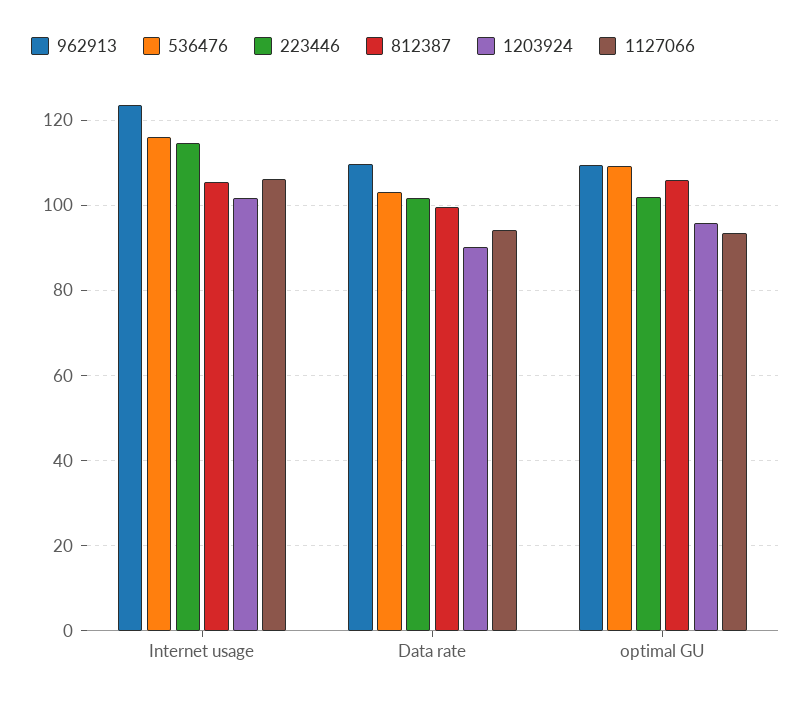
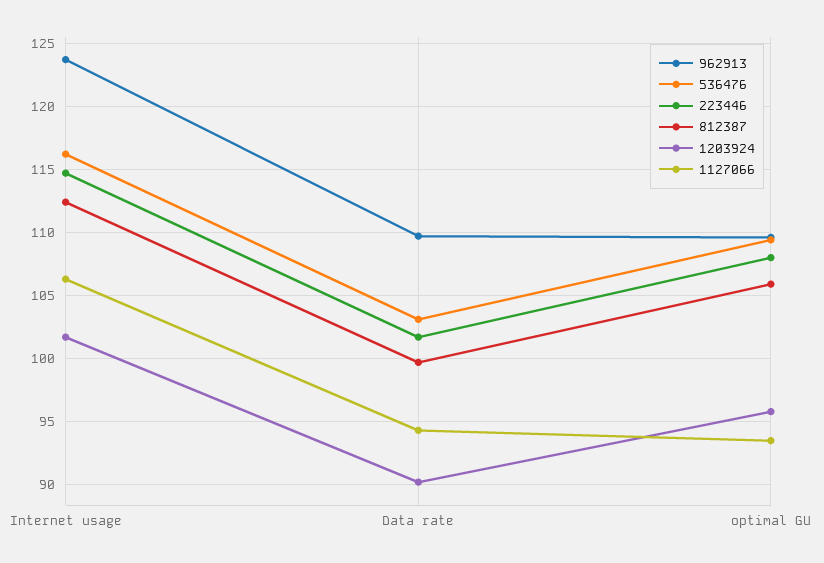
812387, Internet usage: 106 -> 112.5
223446, optimal GU: 102 -> 108

